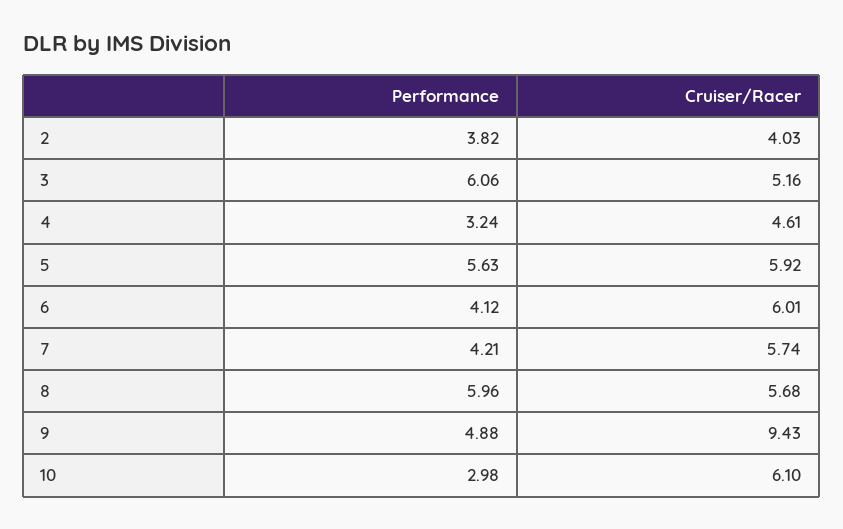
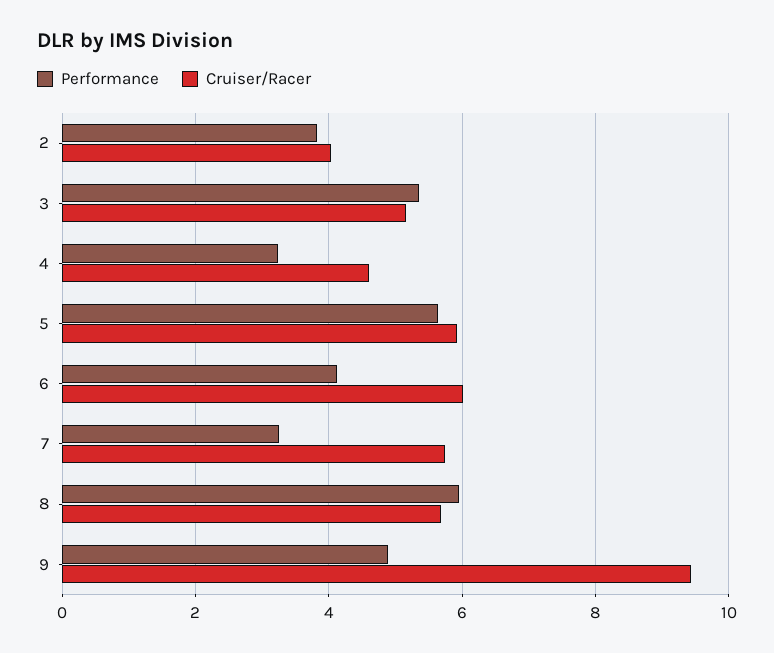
Performance, 3: 6.06 -> 5.4
Performance, 7: 4.21 -> 3.2
Performance, 10: 2.98 -> none
Cruiser/Racer, 10: 6.1 -> none

